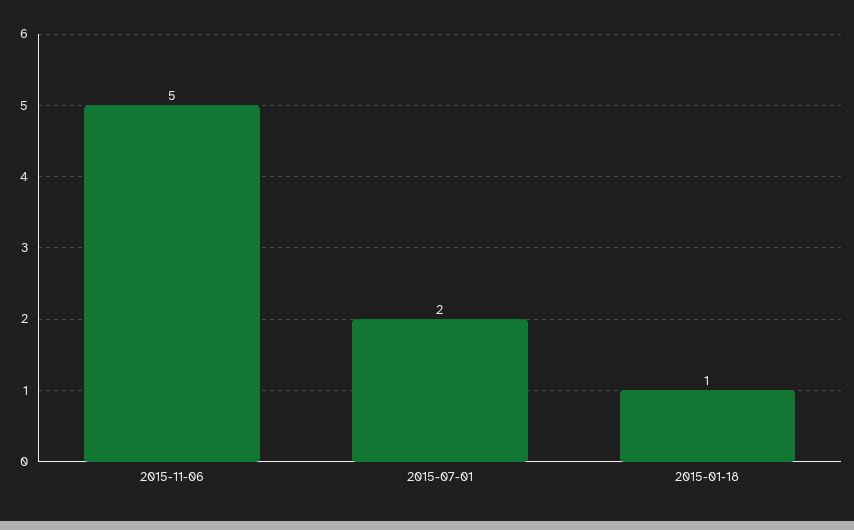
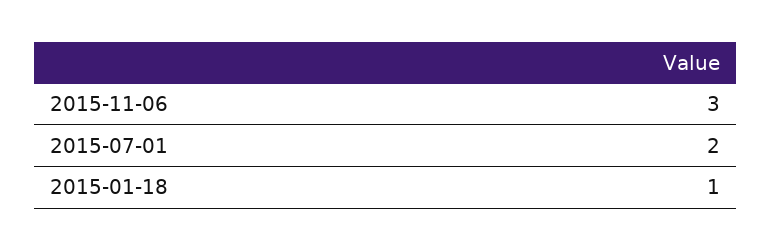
2015-11-06: 5 -> 3

